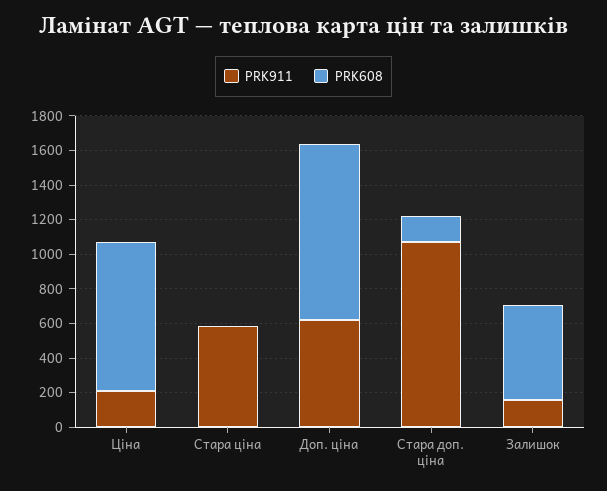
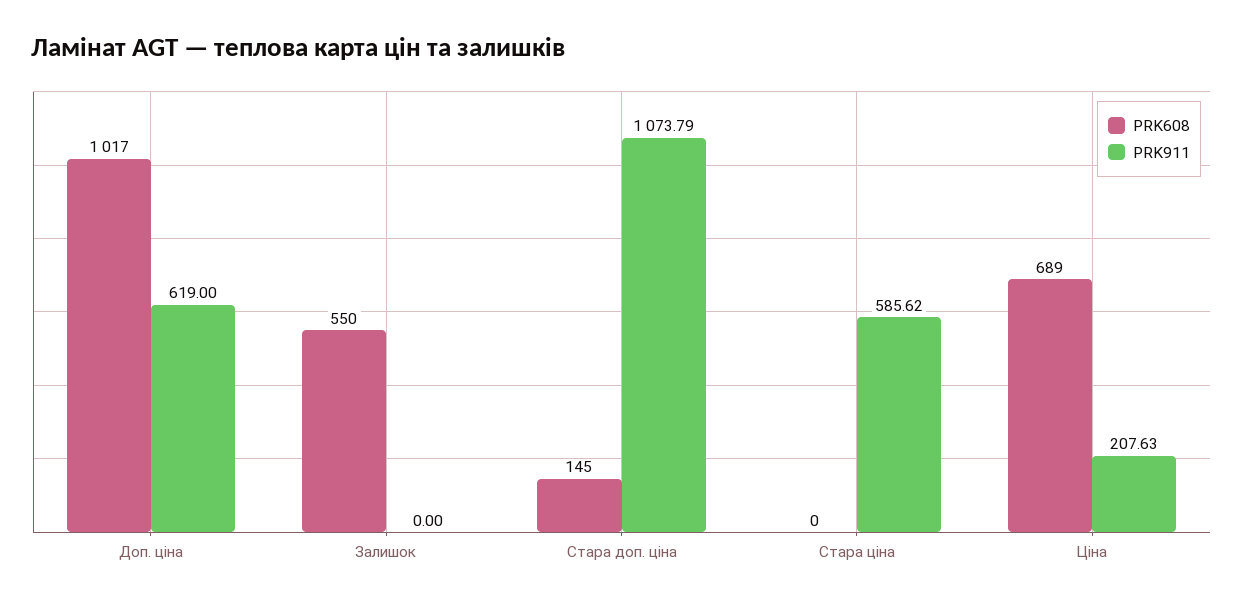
PRK608, Ціна: 850 -> 689
PRK911, Залишок: 150 -> 0

